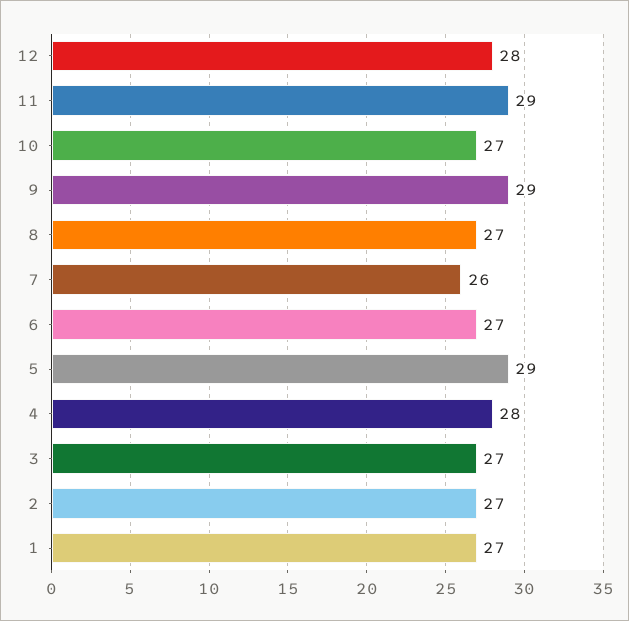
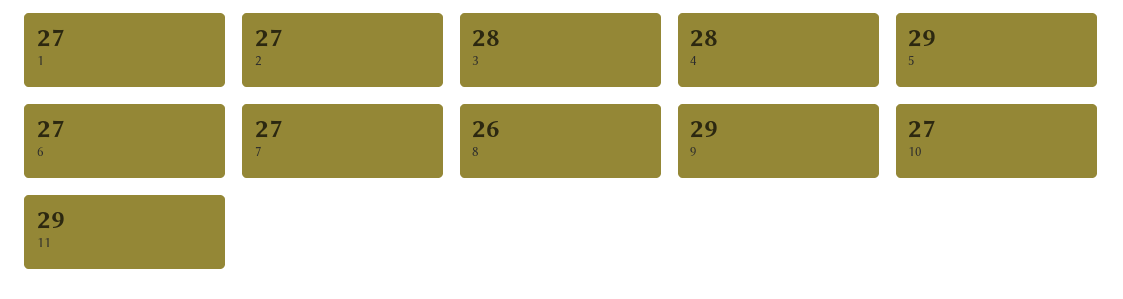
12: 28 -> none
8: 27 -> 26
7: 26 -> 27
3: 27 -> 28

